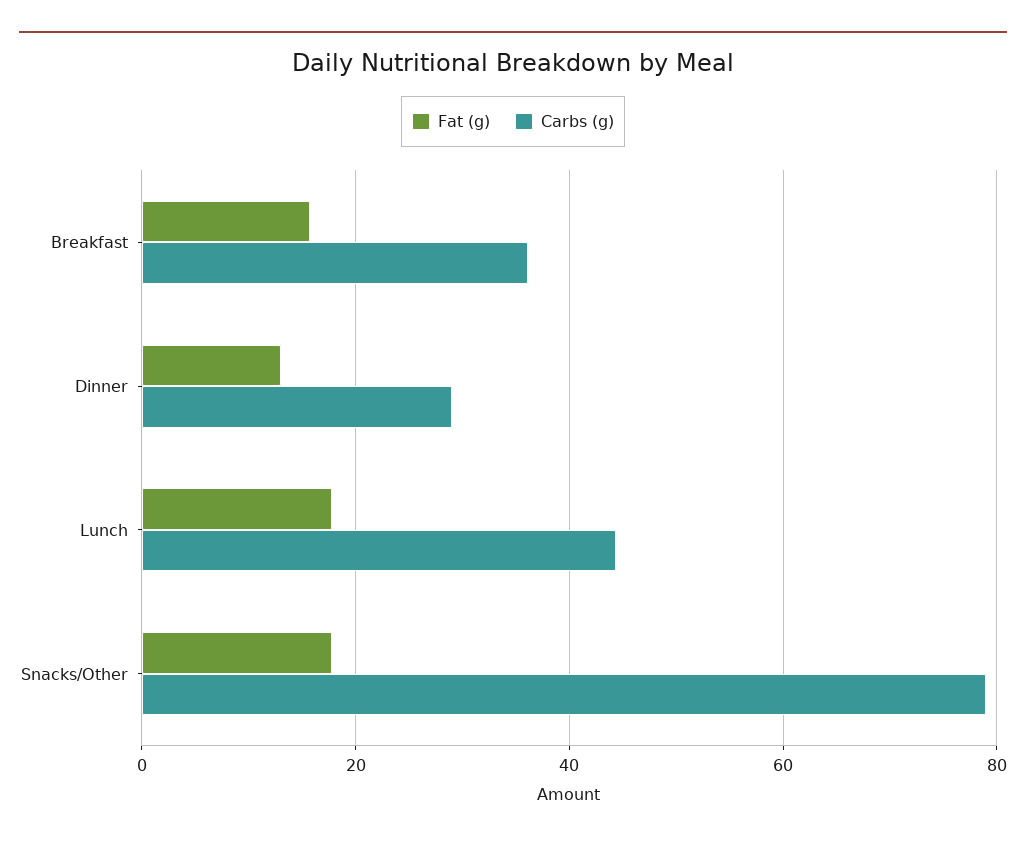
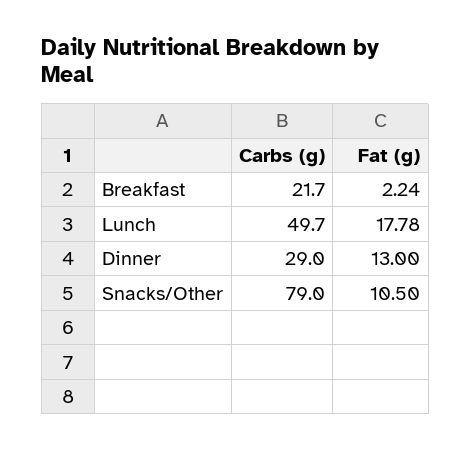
Fat (g), Breakfast: 16 -> 2.24
Carbs (g), Breakfast: 36 -> 21.7
Carbs (g), Lunch: 44 -> 49.7
Fat (g), Snacks/Other: 18 -> 10.5

